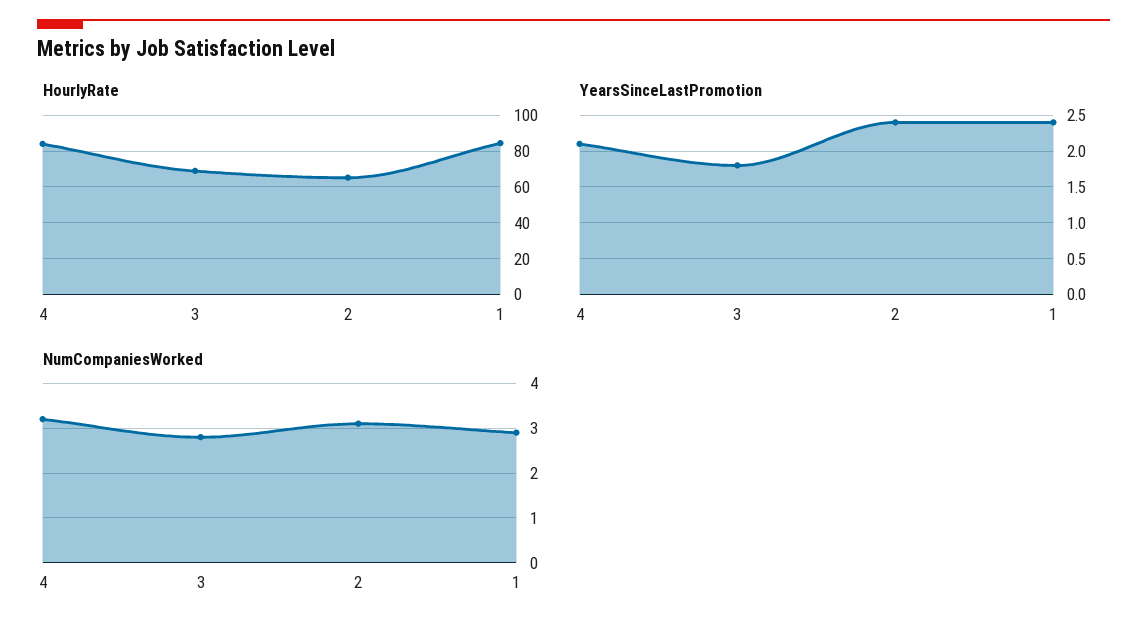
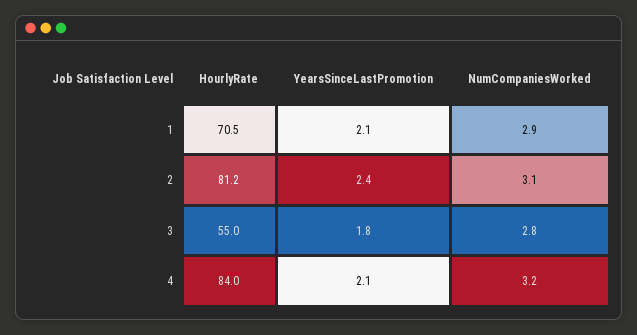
HourlyRate, 3: 70 -> 55
HourlyRate, 2: 65 -> 81.2
HourlyRate, 1: 85 -> 70.5
YearsSinceLastPromotion, 1: 2.4 -> 2.1

